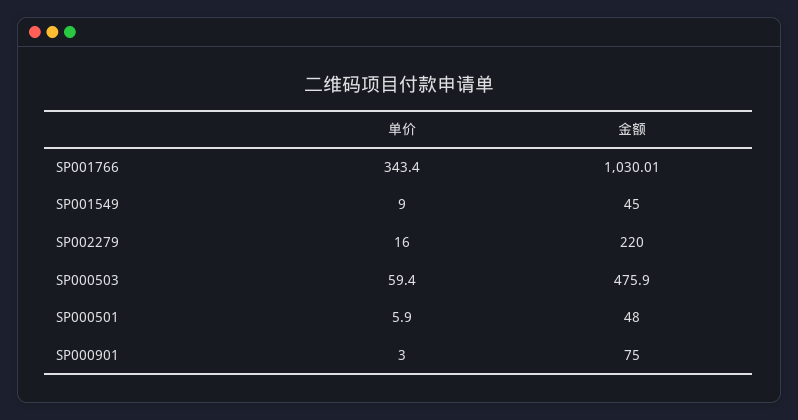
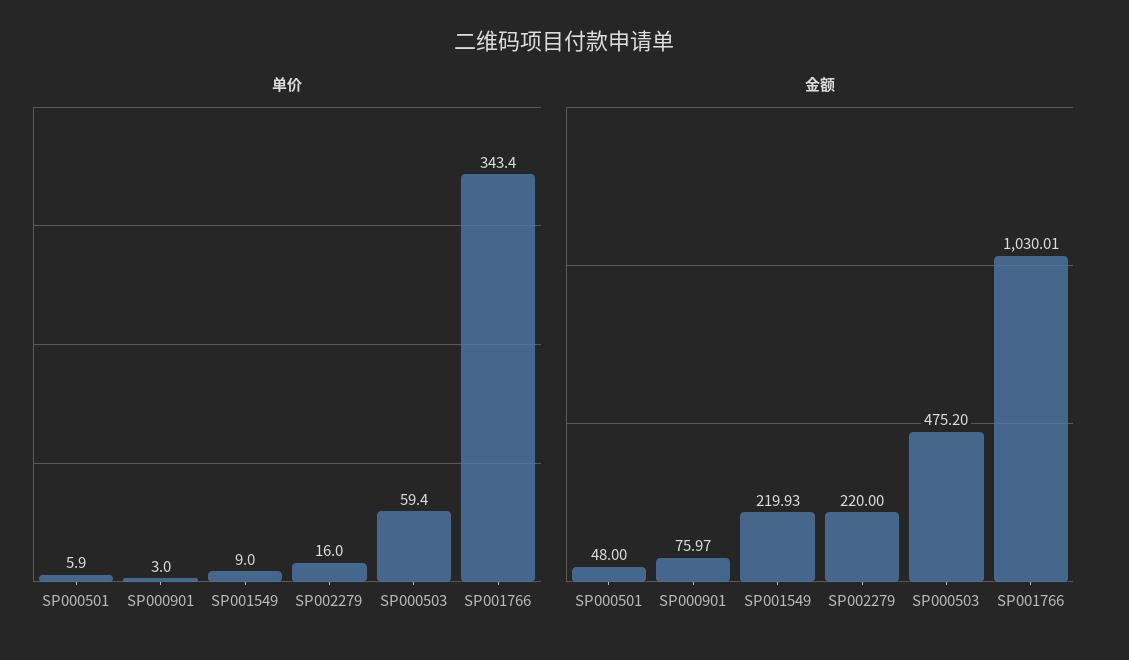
金额, SP001549: 45 -> 219.93
金额, SP000503: 475.9 -> 475.2
金额, SP000901: 75 -> 75.97

